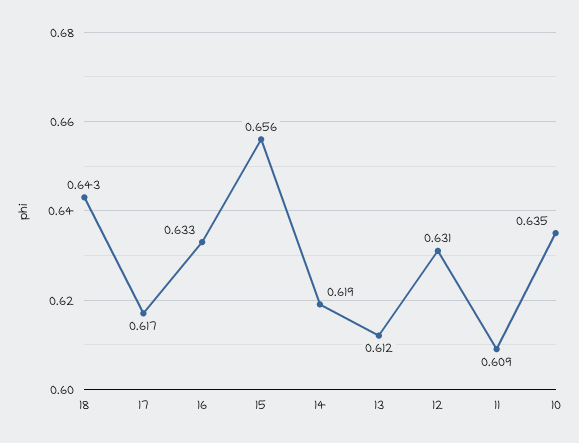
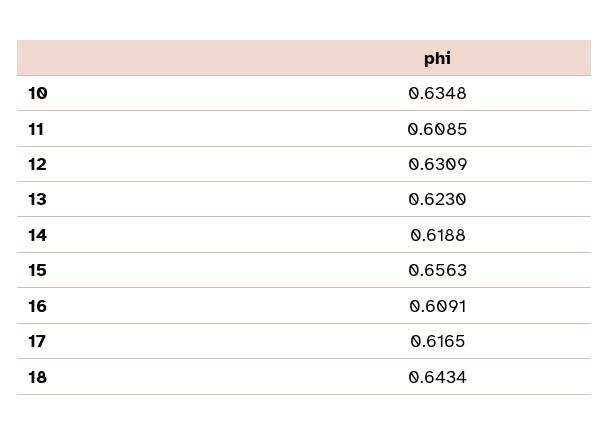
16: 0.633 -> 0.6091
13: 0.612 -> 0.623

